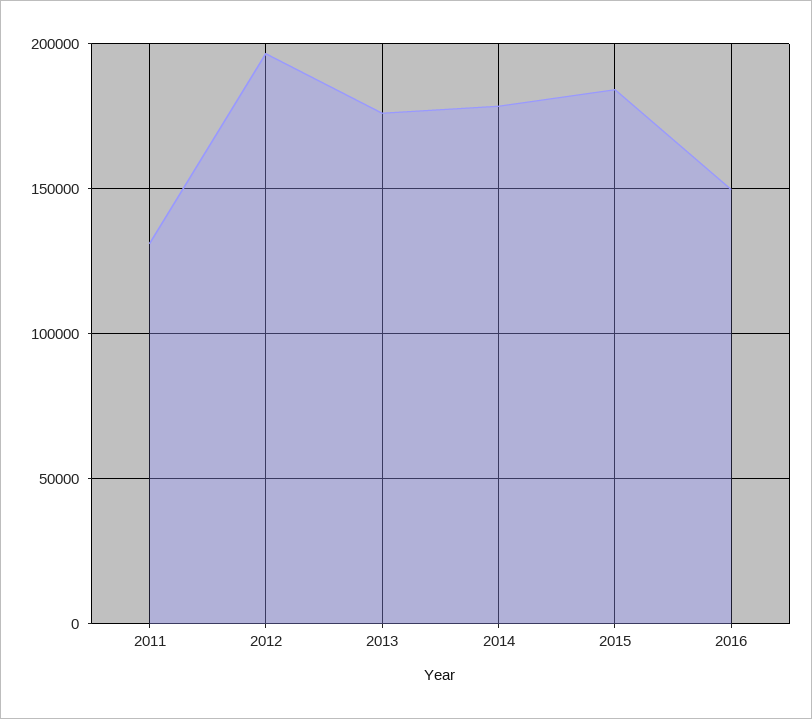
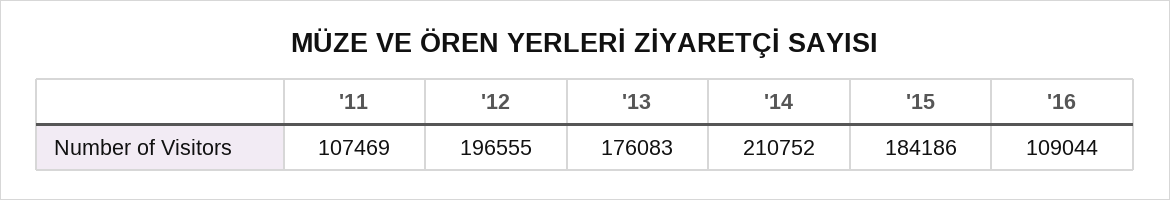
2011: 130000 -> 107469
2014: 180000 -> 210752
2016: 150000 -> 109044

